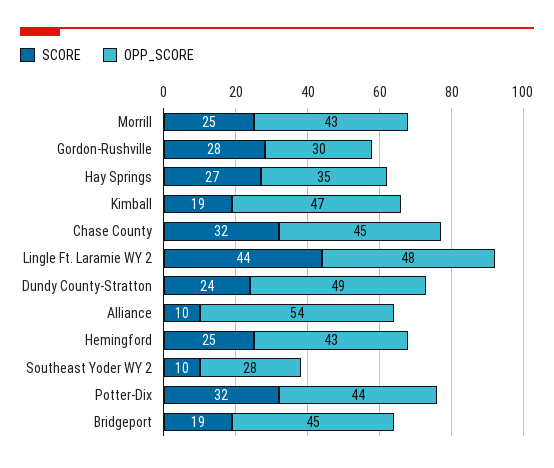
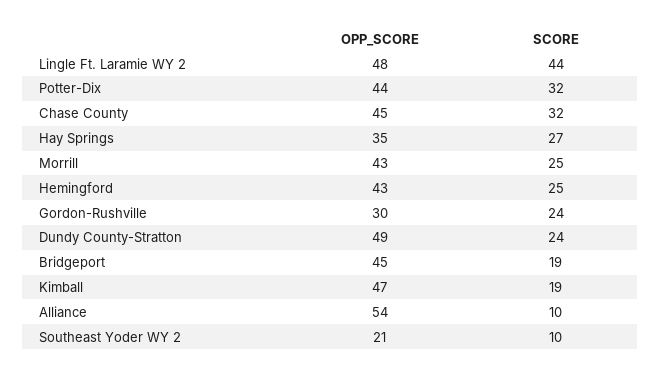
SCORE, Gordon-Rushville: 28 -> 24
OPP_SCORE, Southeast Yoder WY 2: 28 -> 21

